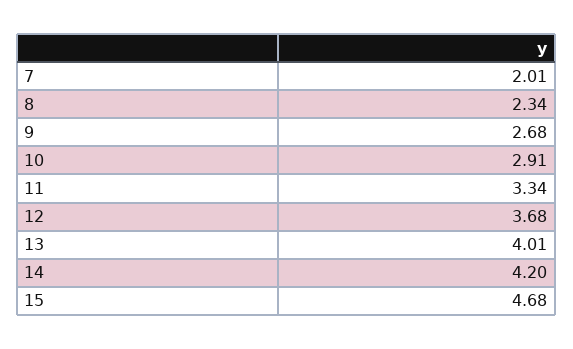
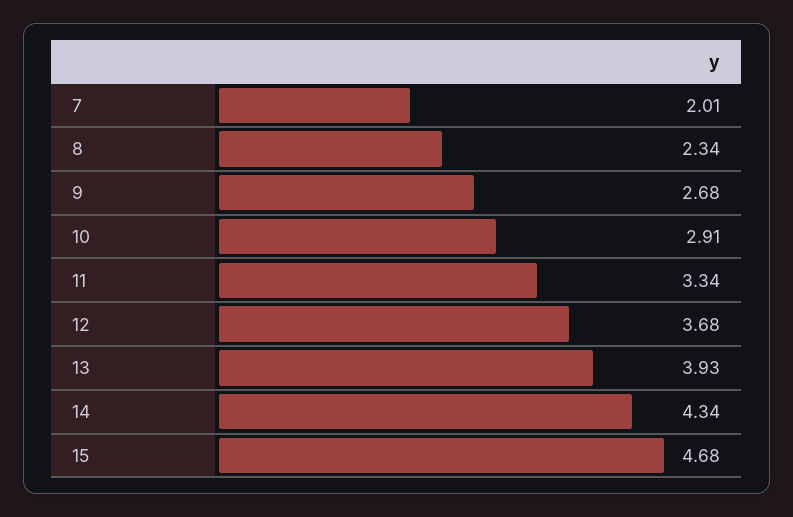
13: 4.01 -> 3.93
14: 4.2 -> 4.34

